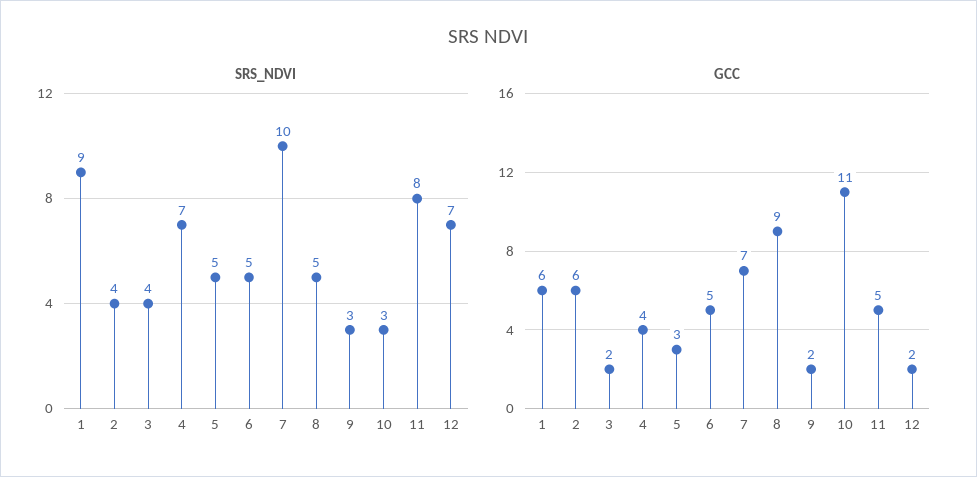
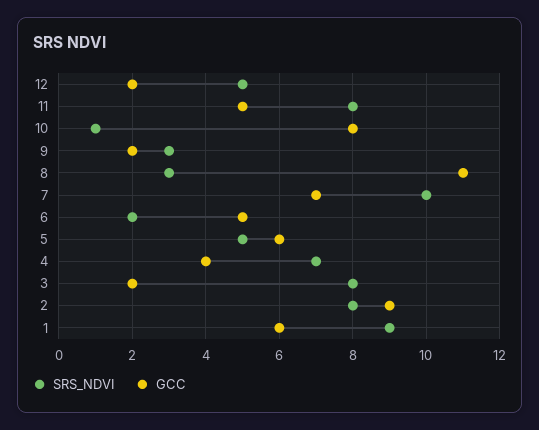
SRS_NDVI, 2: 4 -> 8
SRS_NDVI, 3: 4 -> 8
SRS_NDVI, 6: 5 -> 2
SRS_NDVI, 8: 5 -> 3
SRS_NDVI, 10: 3 -> 1
SRS_NDVI, 12: 7 -> 5
GCC, 2: 6 -> 9
GCC, 5: 3 -> 6
GCC, 8: 9 -> 11
GCC, 10: 11 -> 8

